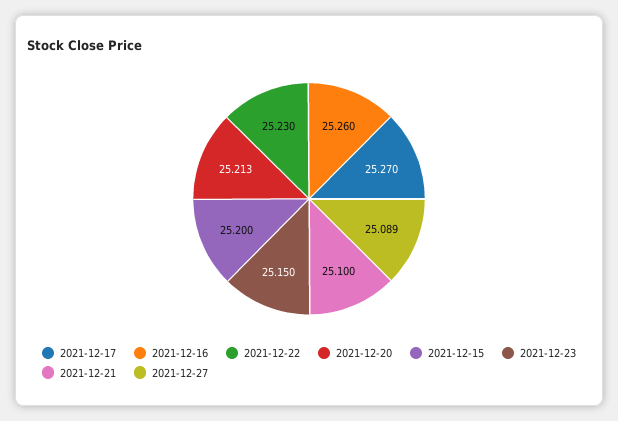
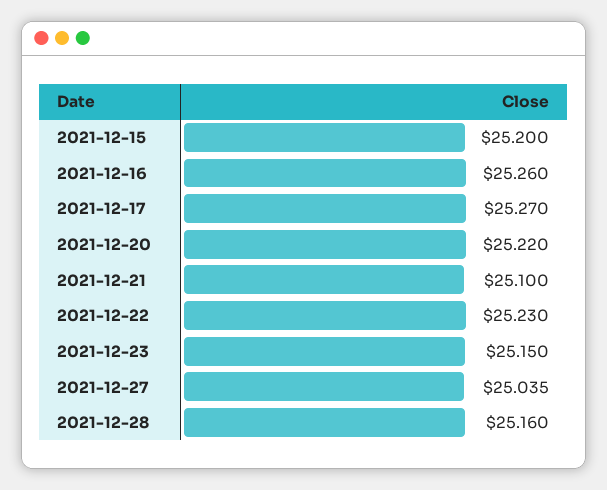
2021-12-20: 25.213 -> 25.22
2021-12-27: 25.089 -> 25.035
2021-12-28: none -> 25.16

